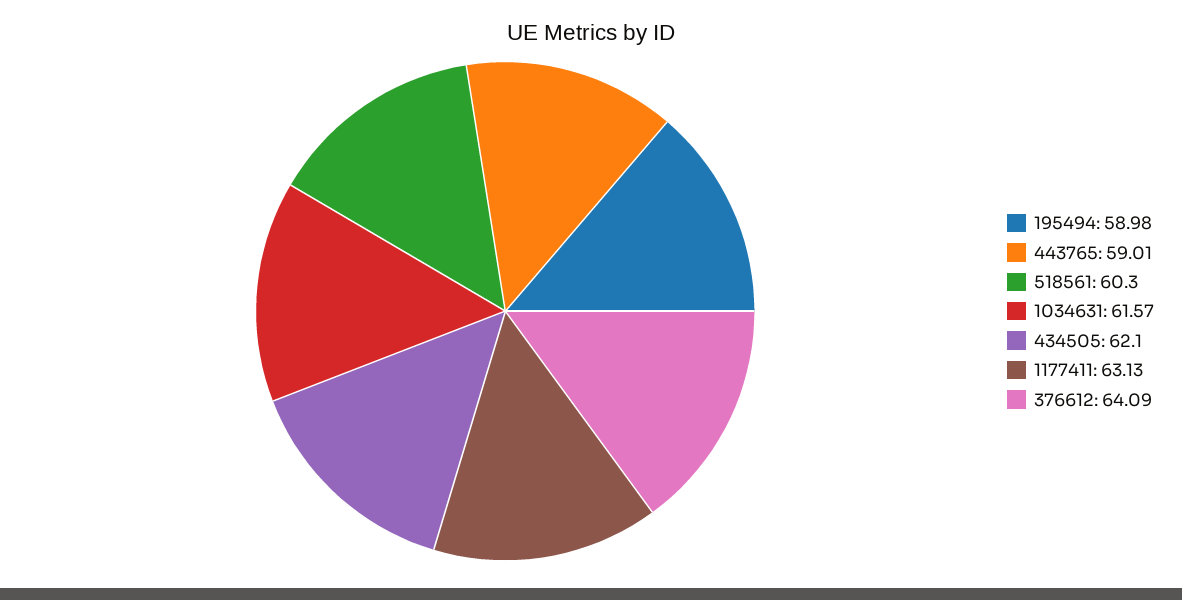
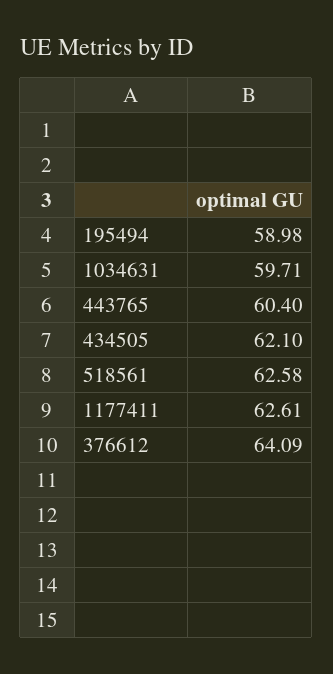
443765: 59.01 -> 60.4
518561: 60.3 -> 62.58
1034631: 61.57 -> 59.71
1177411: 63.13 -> 62.61

